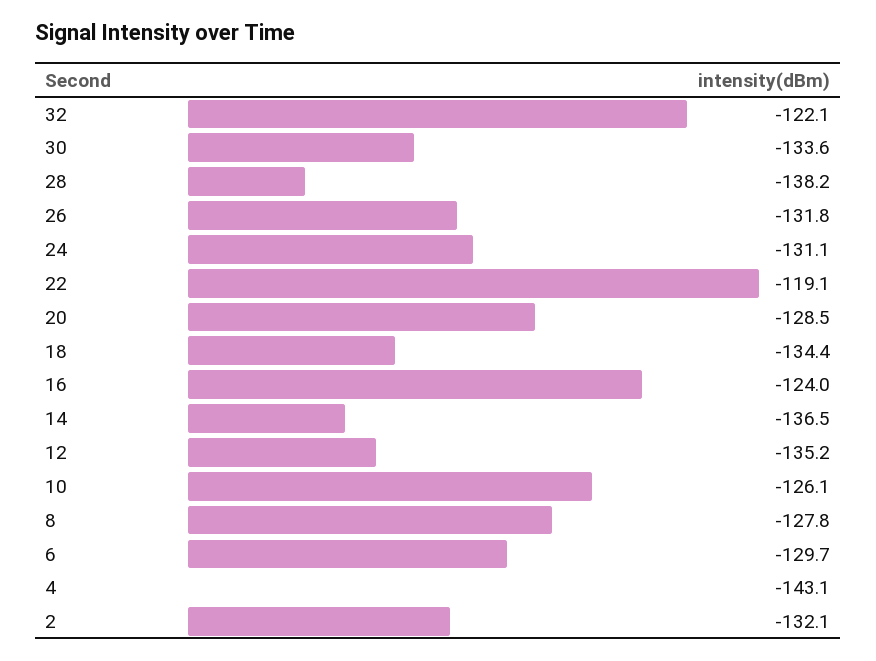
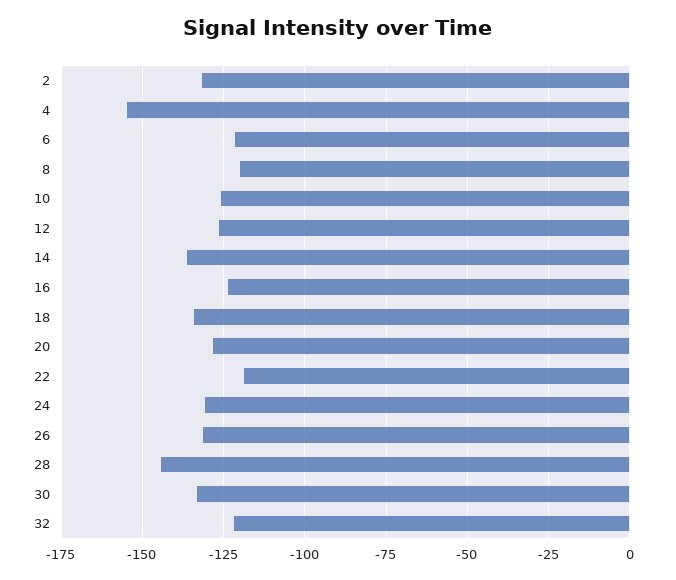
28: -138.2 -> -145
12: -135.2 -> -127.5
8: -127.8 -> -120
6: -129.7 -> -122.5
4: -143.1 -> -155

